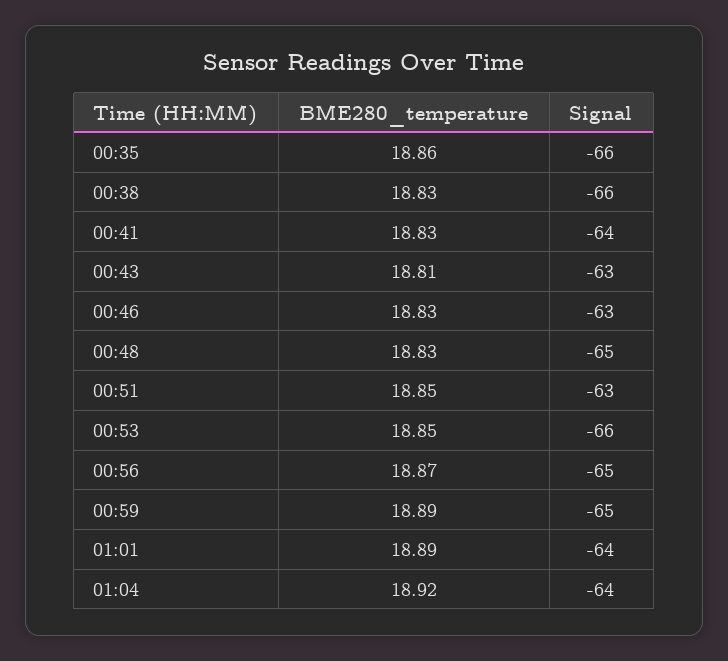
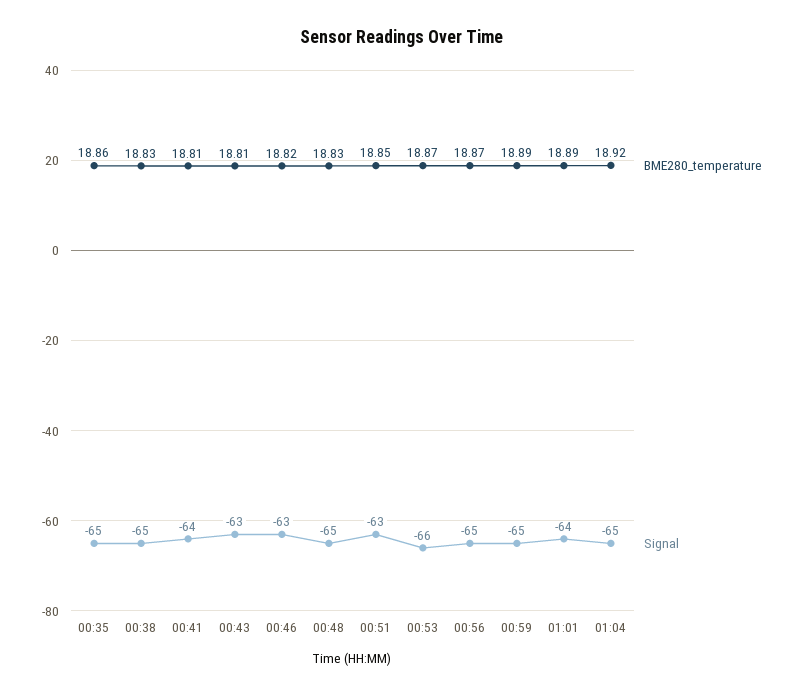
Signal, 00:35: -66 -> -65
Signal, 00:38: -66 -> -65
BME280_temperature, 00:41: 18.83 -> 18.81
BME280_temperature, 00:46: 18.83 -> 18.82
BME280_temperature, 00:53: 18.85 -> 18.87
Signal, 01:04: -64 -> -65

